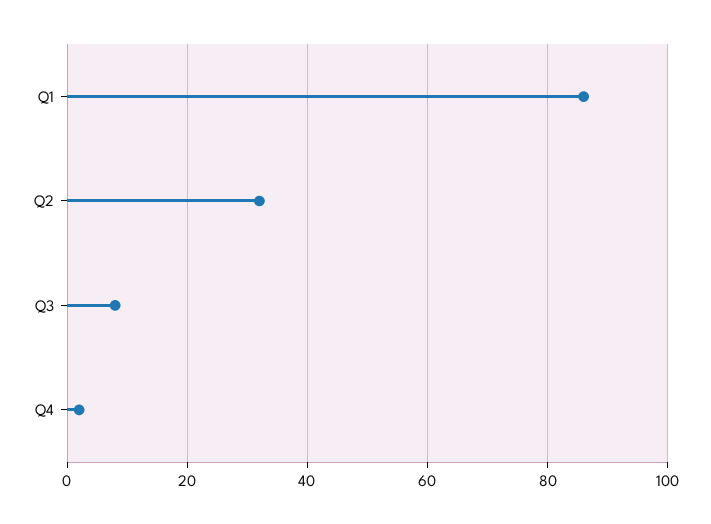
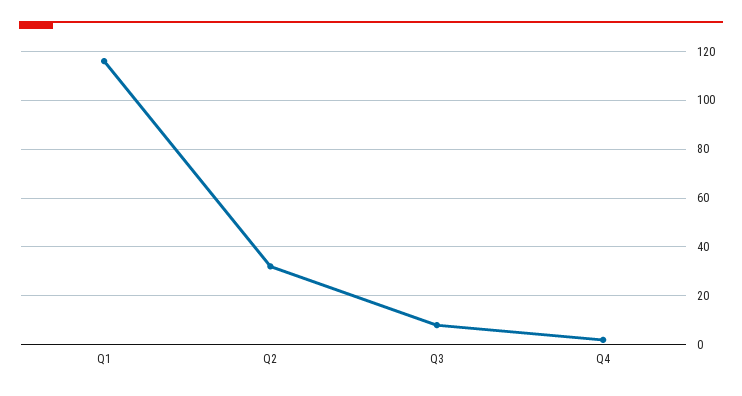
Q1: 85 -> 115

